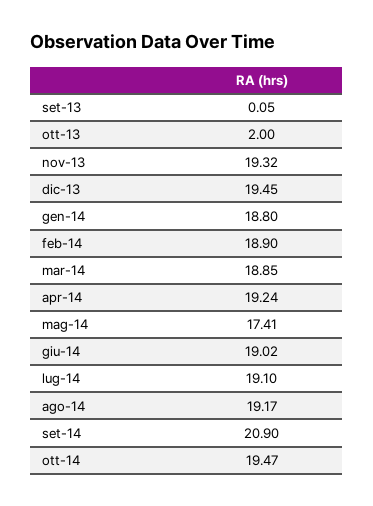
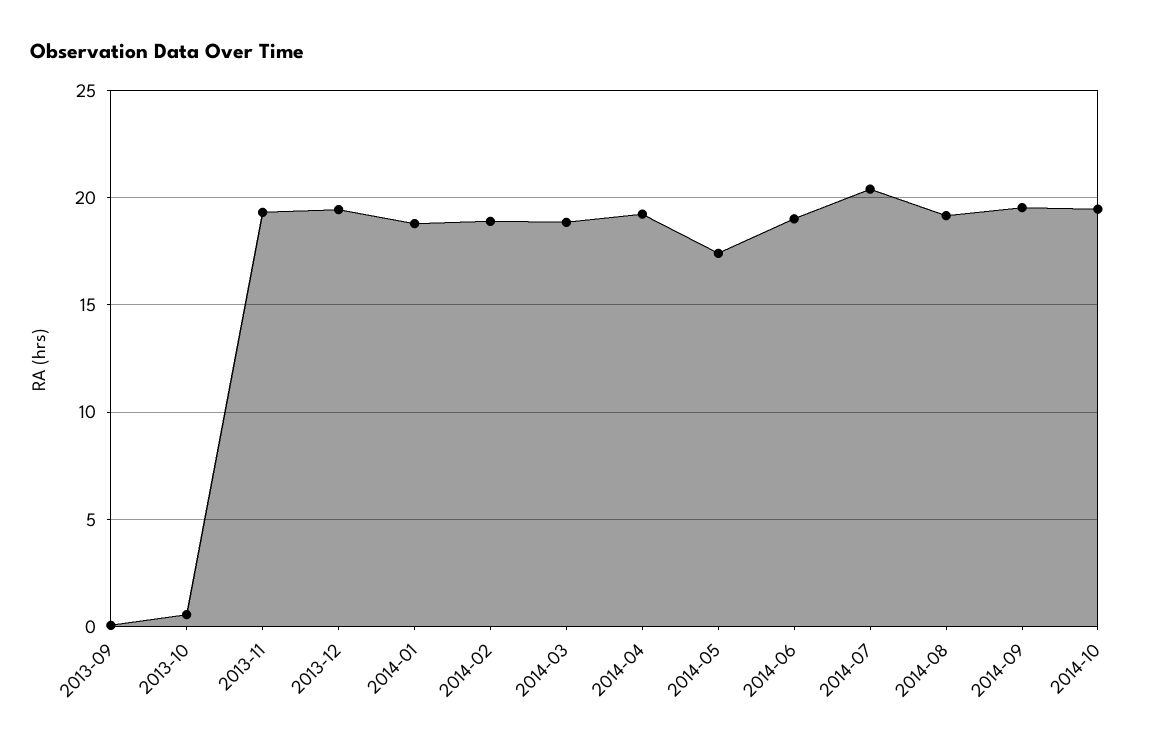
ott-13: 2 -> 0.5
lug-14: 19.1 -> 20.5
set-14: 20.9 -> 19.5

